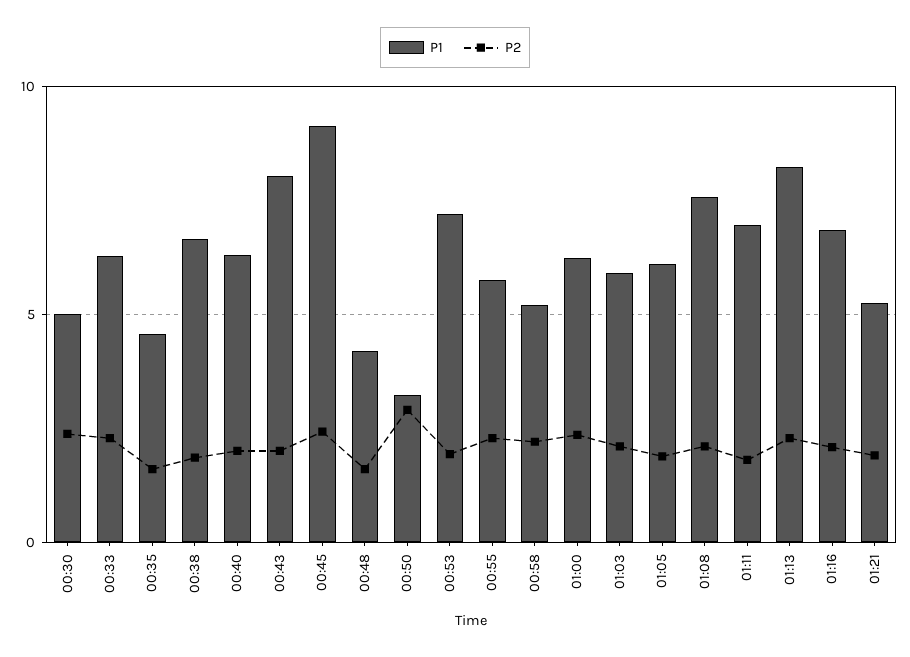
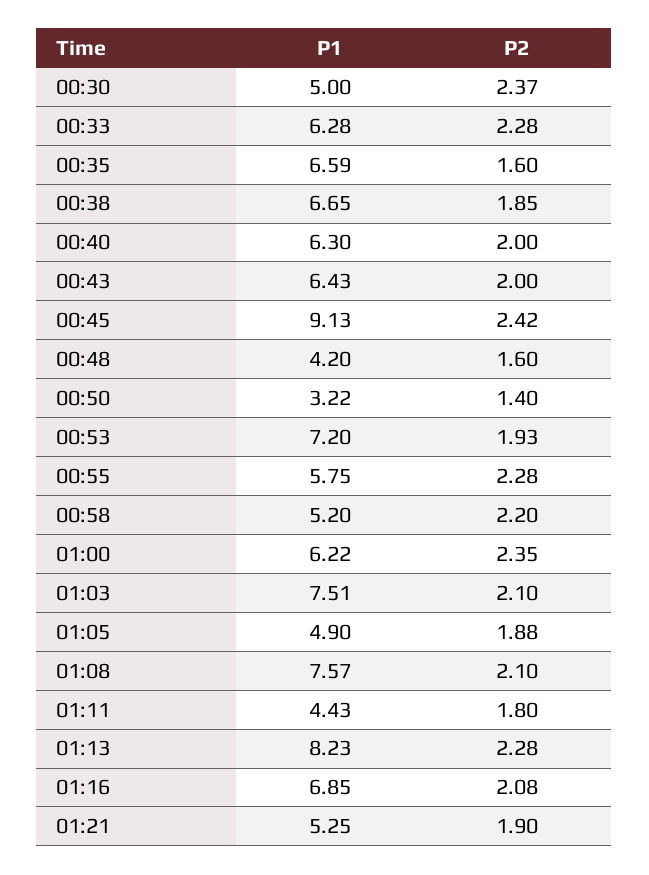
P1, 00:35: 4.5 -> 6.59
P1, 00:43: 8 -> 6.43
P2, 00:50: 3 -> 1.4
P1, 01:03: 6 -> 7.51
P1, 01:05: 6 -> 4.9
P1, 01:11: 7 -> 4.43

